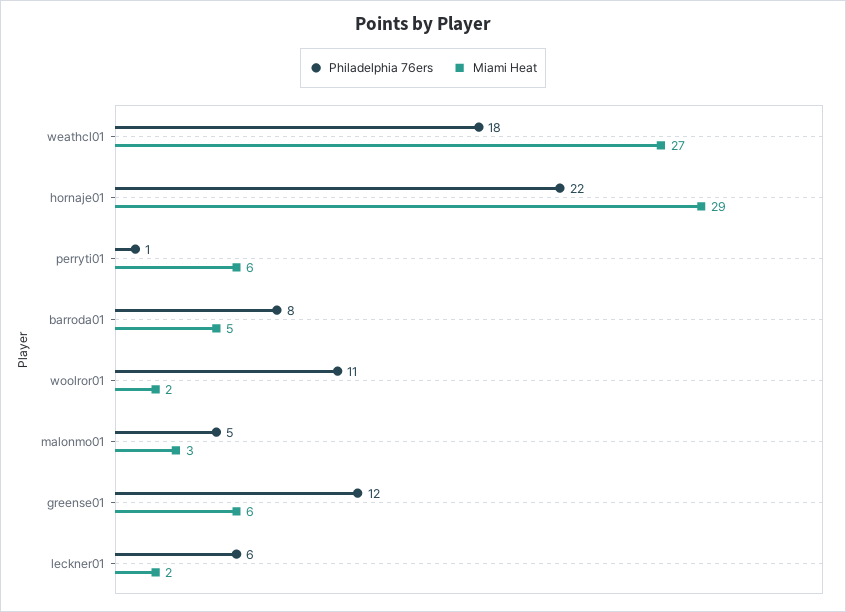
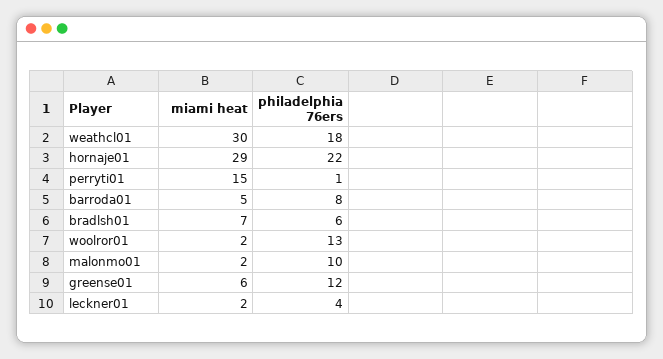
Miami Heat, weathcl01: 27 -> 30
Miami Heat, perryti01: 6 -> 15
Philadelphia 76ers, woolror01: 11 -> 13
Philadelphia 76ers, malonmo01: 5 -> 10
Miami Heat, malonmo01: 3 -> 2
Philadelphia 76ers, leckner01: 6 -> 4
Miami Heat, bradlsh01: none -> 7
Philadelphia 76ers, bradlsh01: none -> 6

